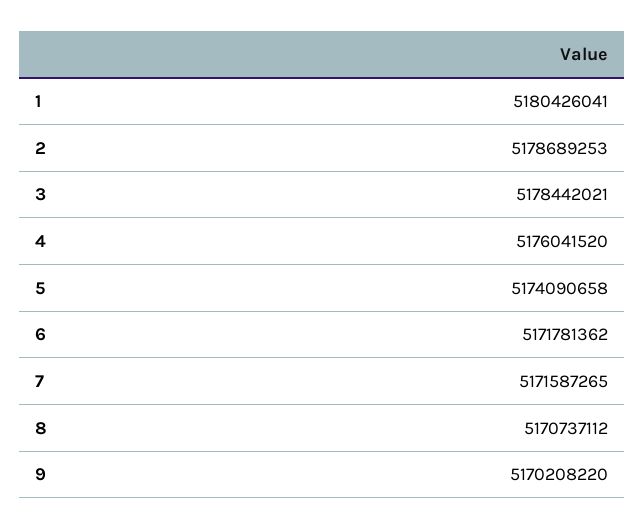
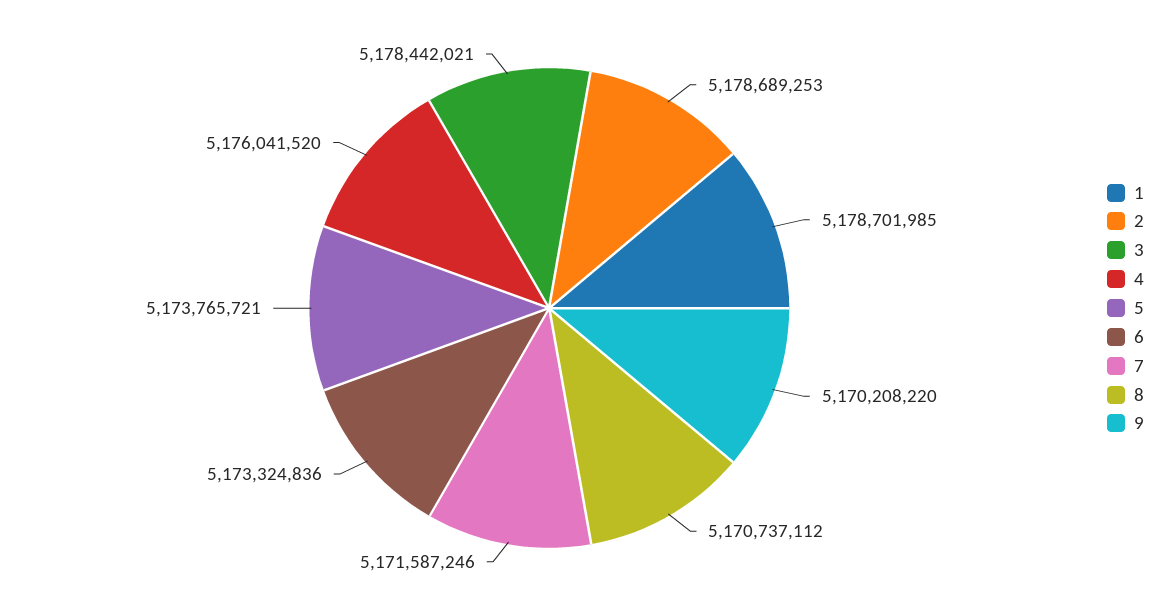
1: 5180426041 -> 5178701985
5: 5174090658 -> 5173765721
6: 5171781362 -> 5173324836
7: 5171587265 -> 5171587246

